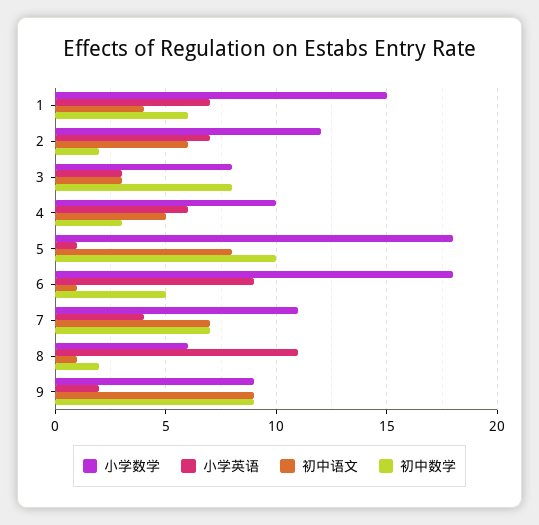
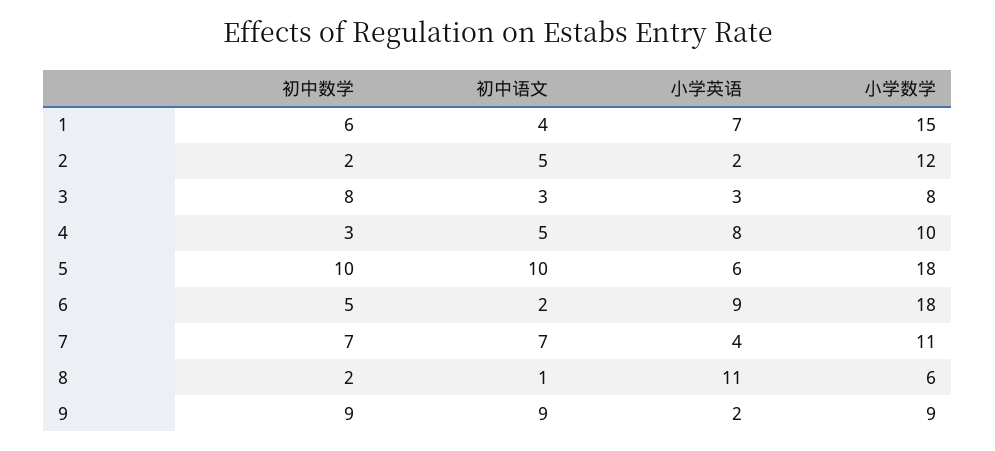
小学英语, 2: 7 -> 2
初中语文, 2: 6 -> 5
小学英语, 4: 6 -> 8
小学英语, 5: 1 -> 6
初中语文, 5: 8 -> 10
初中语文, 6: 1 -> 2

